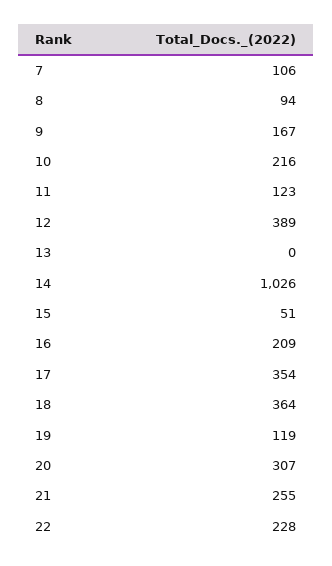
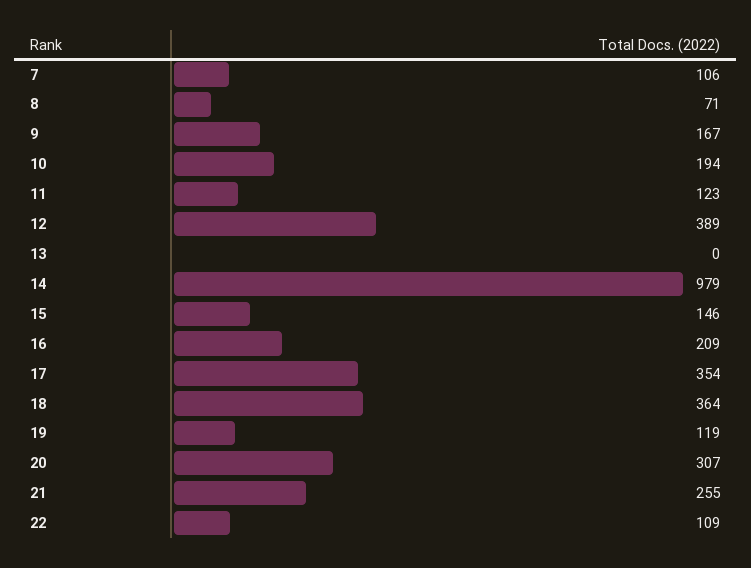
8: 94 -> 71
10: 216 -> 194
14: 1026 -> 979
15: 51 -> 146
22: 228 -> 109

